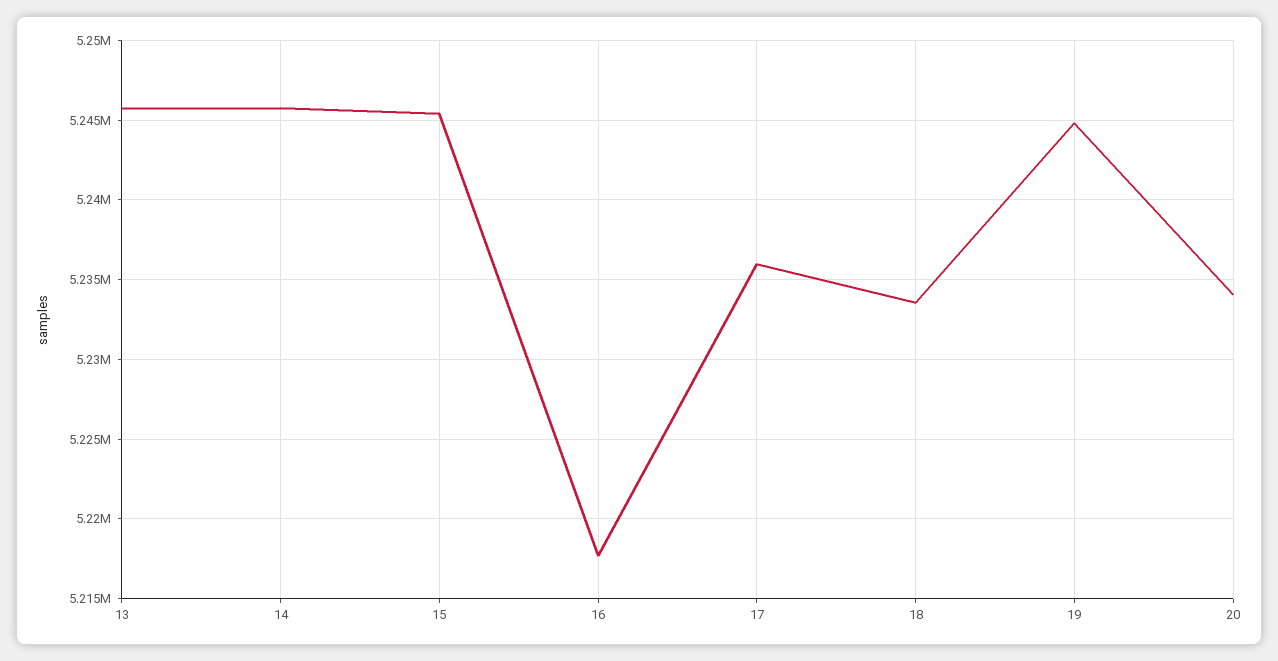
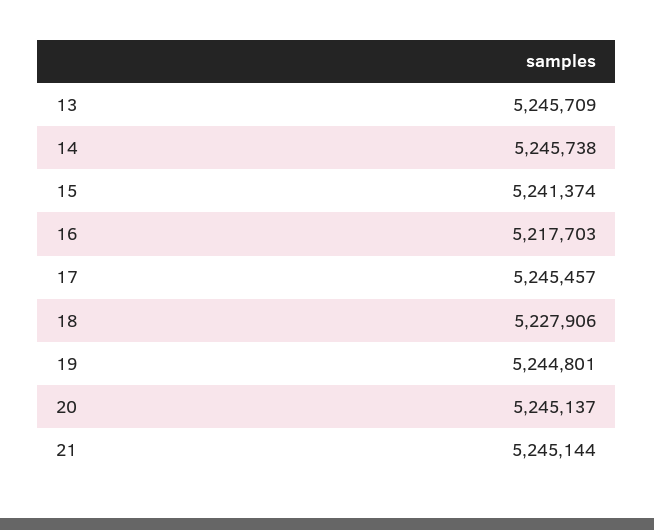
15: 5245500 -> 5241374
17: 5236000 -> 5245457
18: 5233500 -> 5227906
20: 5234000 -> 5245137
21: none -> 5245144

